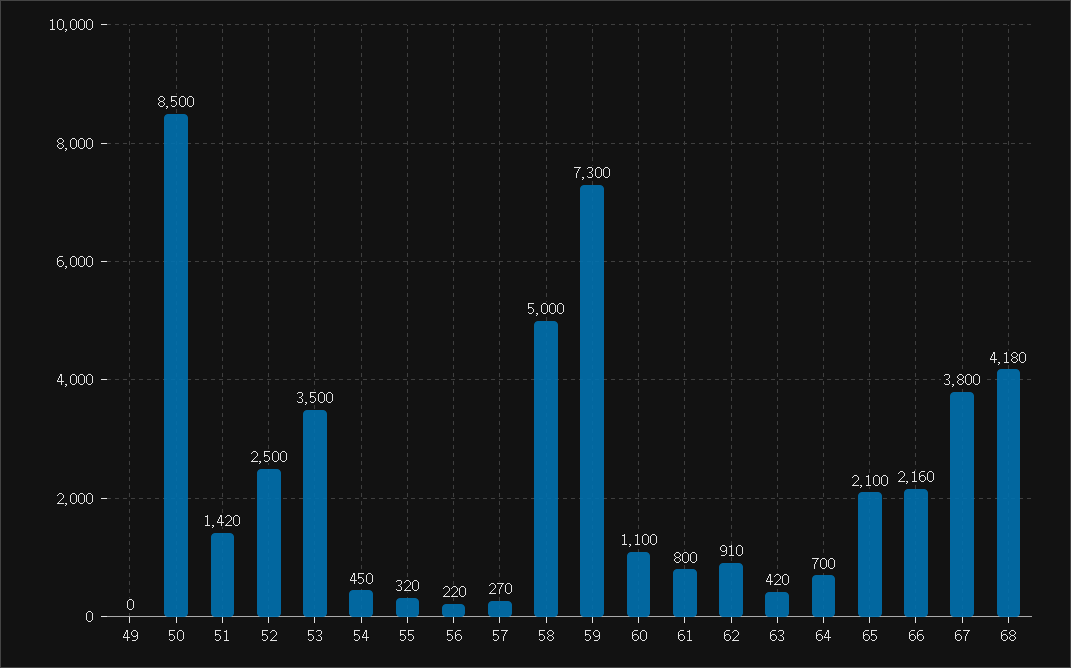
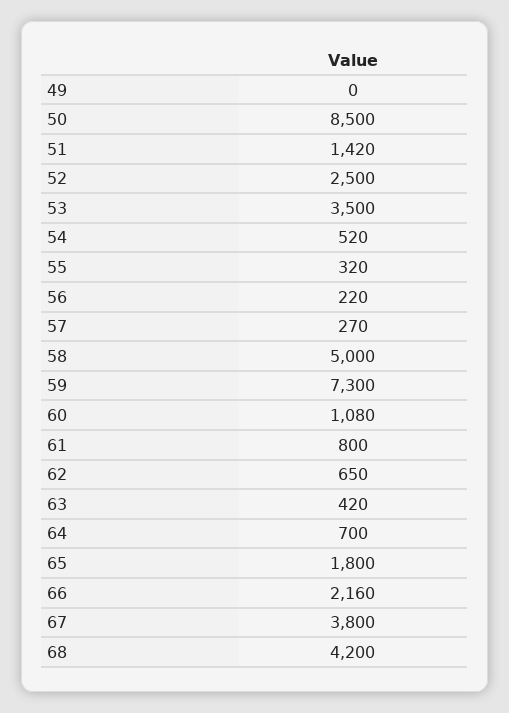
54: 450 -> 520
60: 1100 -> 1080
62: 910 -> 650
65: 2100 -> 1800
68: 4180 -> 4200

